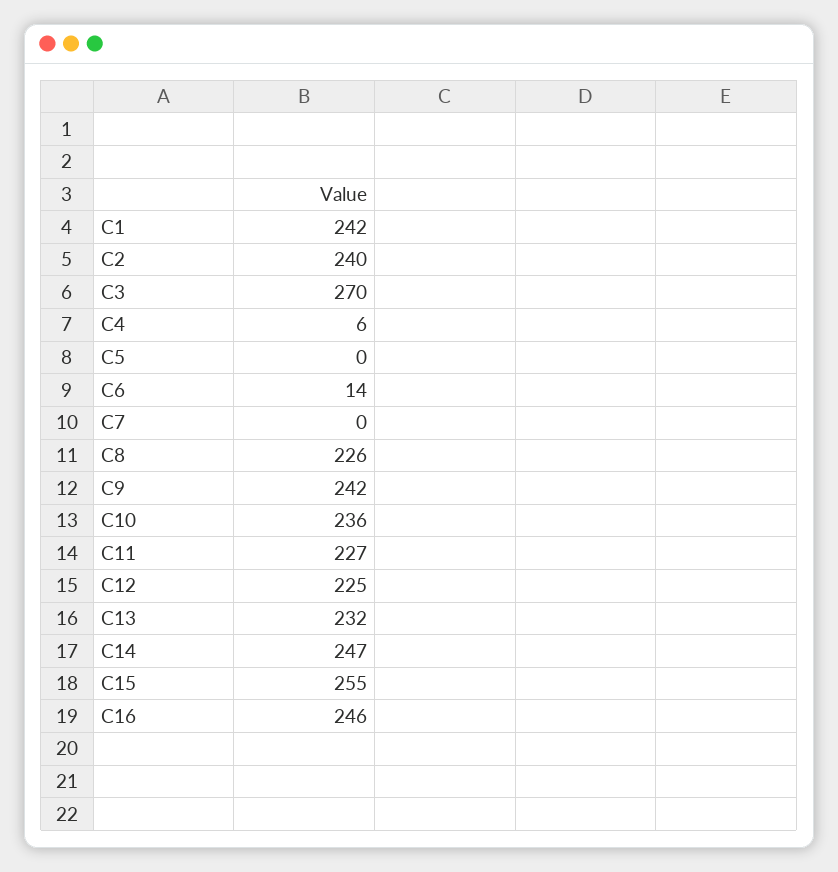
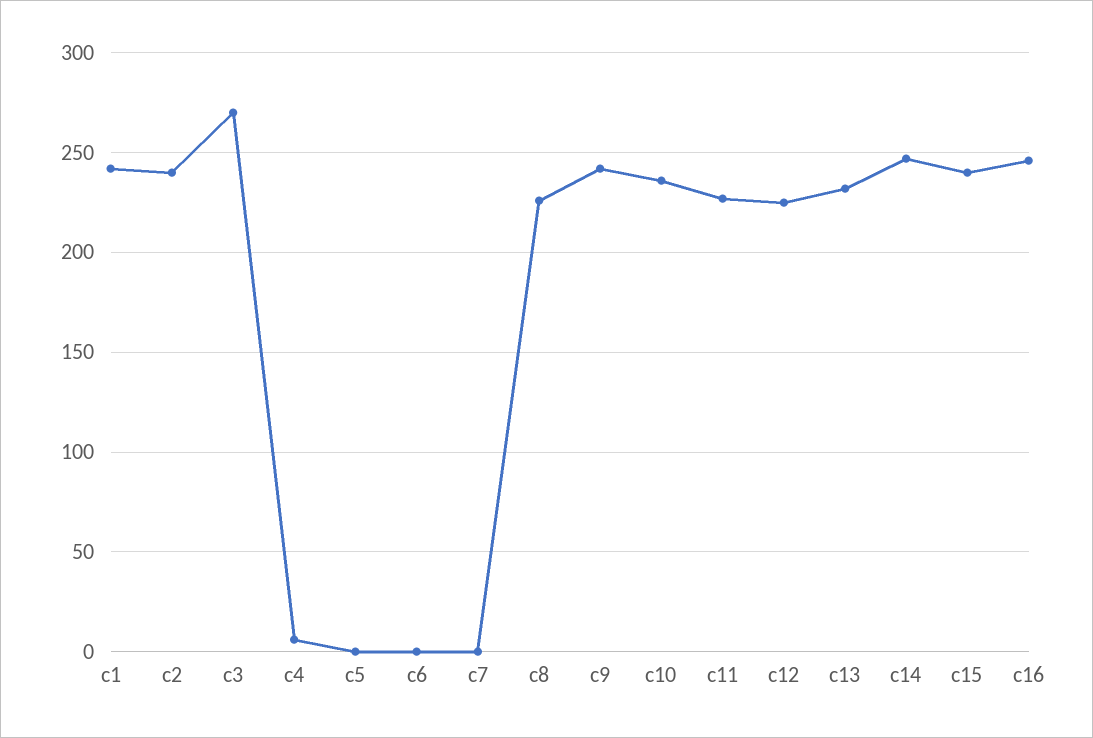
C6: 14 -> 0
C15: 255 -> 240

